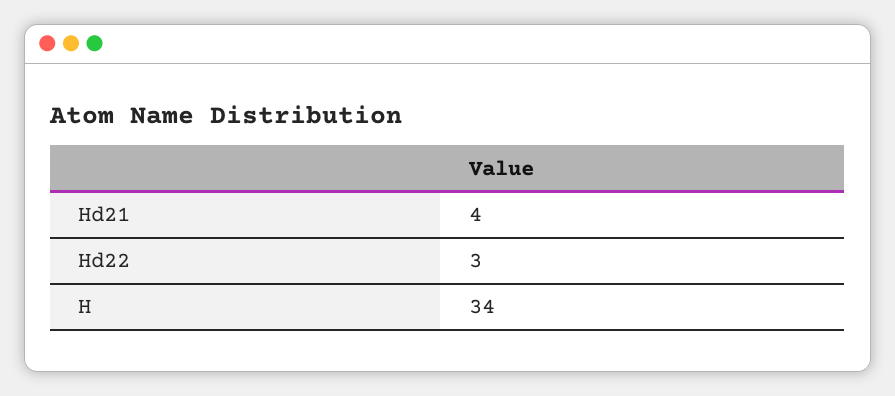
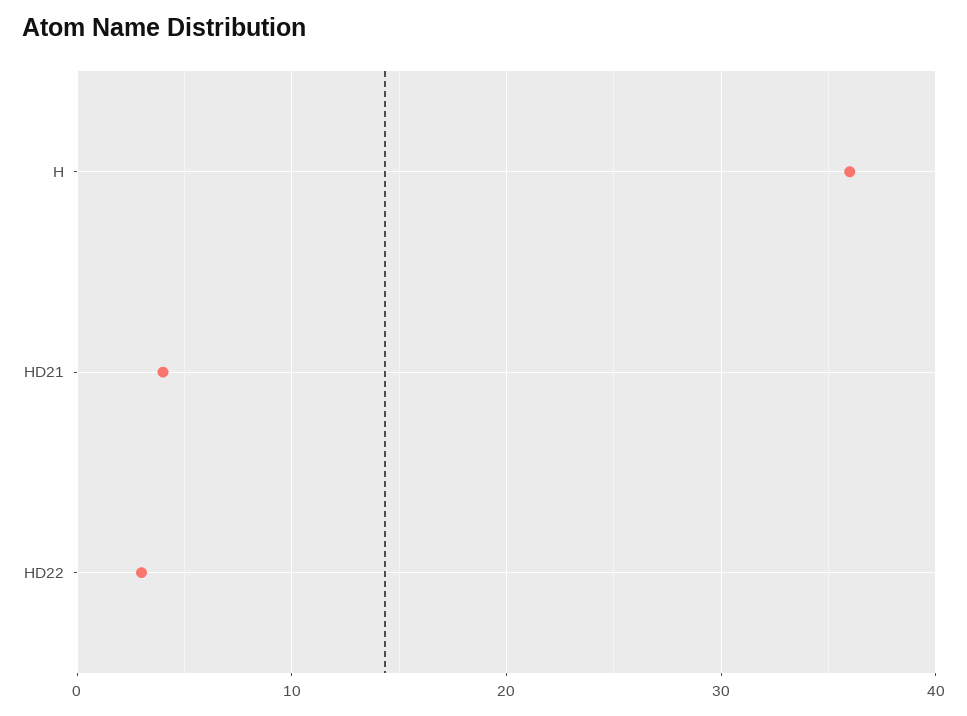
H: 34 -> 36

